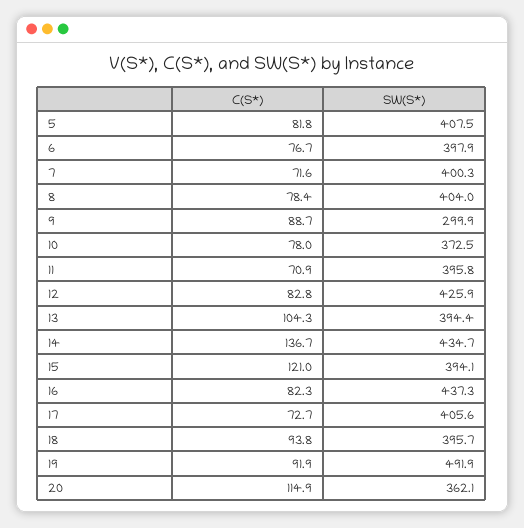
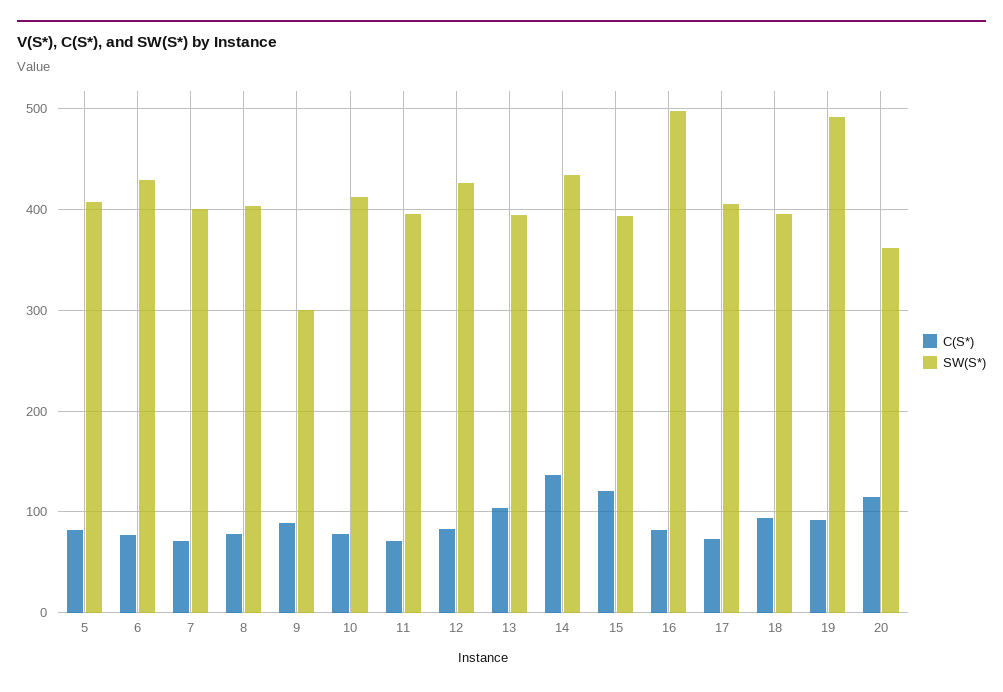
SW(S*), 6: 397.9 -> 430
SW(S*), 10: 372.5 -> 410
SW(S*), 16: 437.3 -> 500

